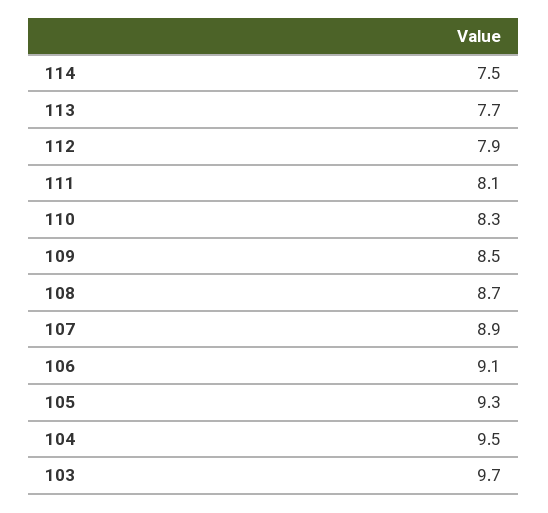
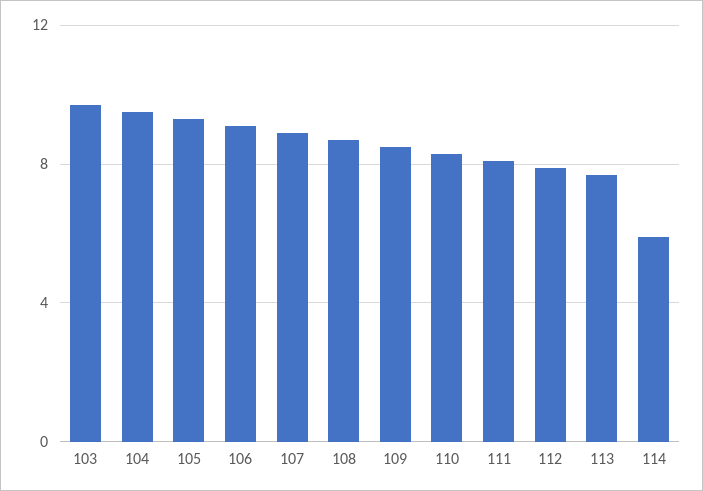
114: 7.5 -> 6

